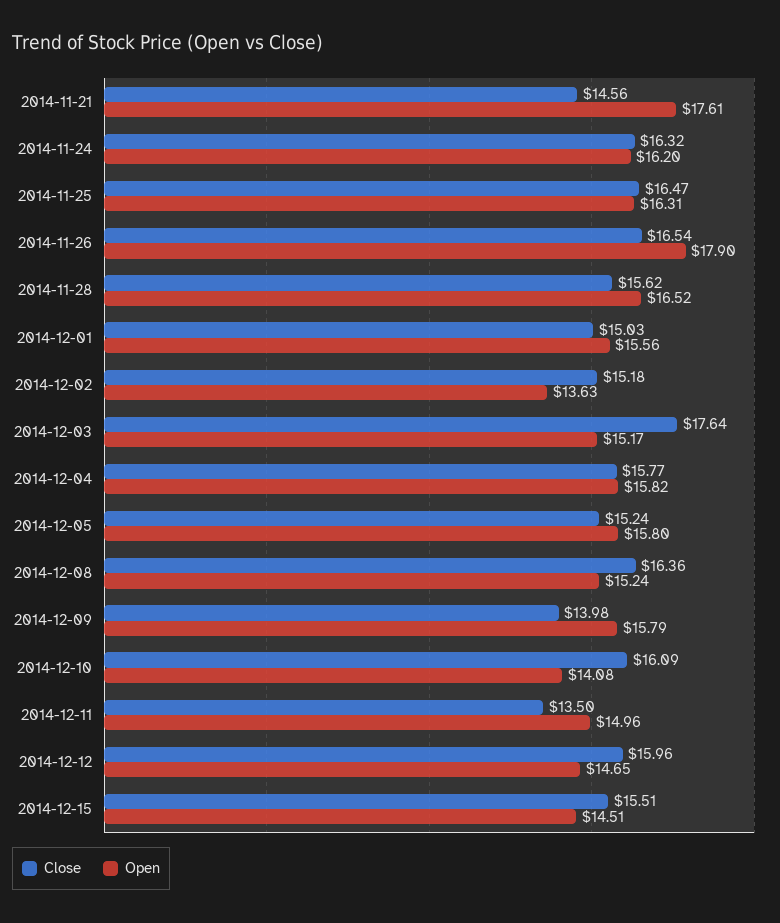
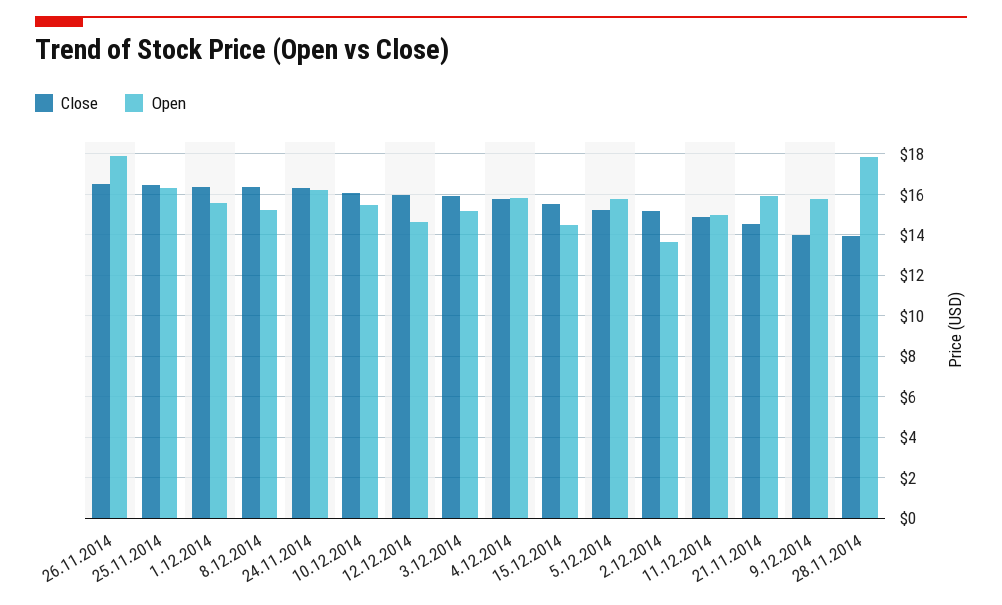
Open, 2014-11-21: 17.61 -> 16
Close, 2014-11-28: 15.62 -> 14
Open, 2014-11-28: 16.52 -> 18
Close, 2014-12-01: 15.03 -> 16.5
Close, 2014-12-03: 17.64 -> 16
Open, 2014-12-10: 14.08 -> 15.5
Close, 2014-12-11: 13.5 -> 15

